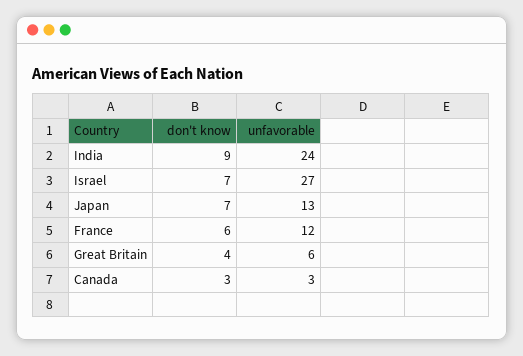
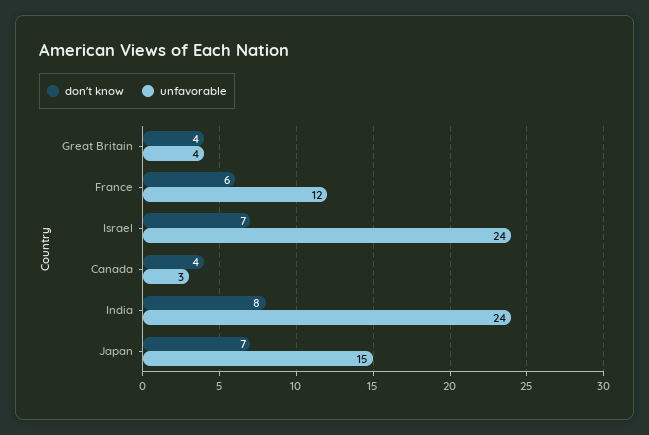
don't know, India: 9 -> 8
unfavorable, Israel: 27 -> 24
unfavorable, Japan: 13 -> 15
unfavorable, Great Britain: 6 -> 4
don't know, Canada: 3 -> 4

